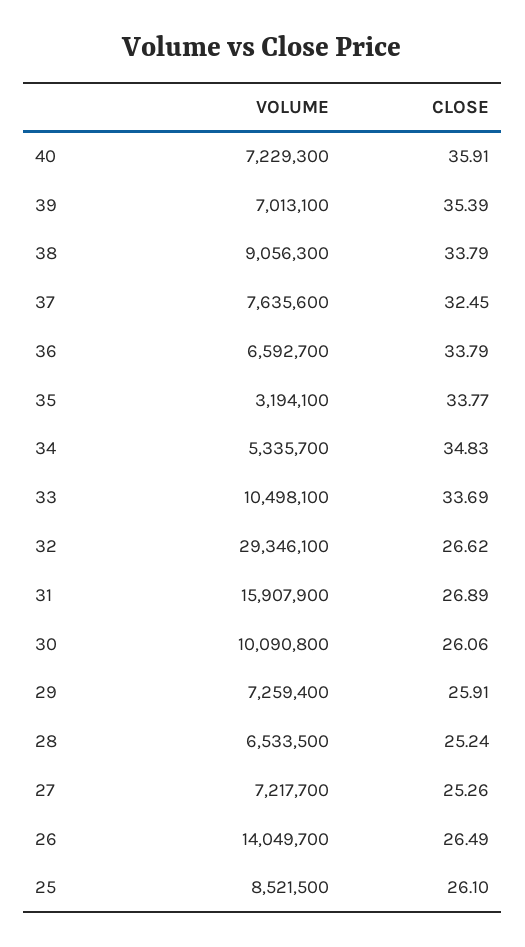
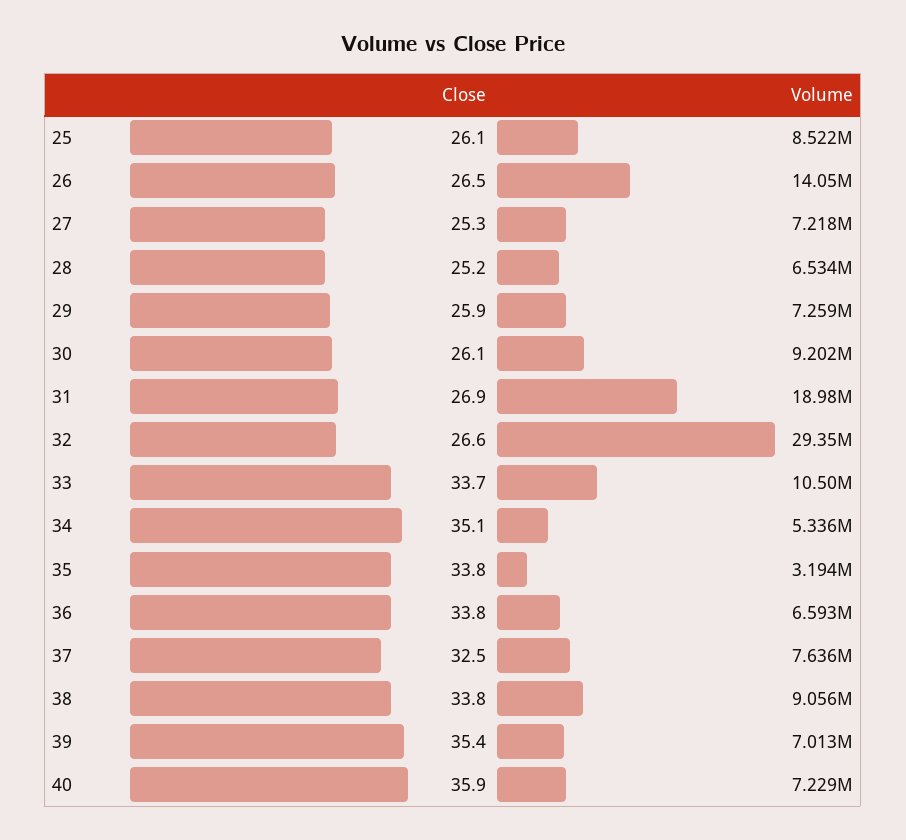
CLOSE, 34: 34.83 -> 35.1
VOLUME, 31: 15907900 -> 18980000
VOLUME, 30: 10090800 -> 9202000

